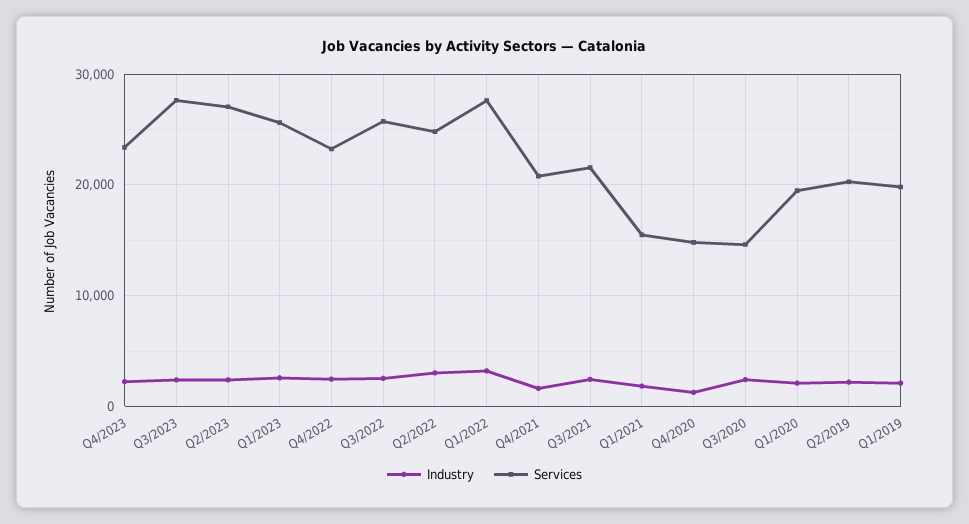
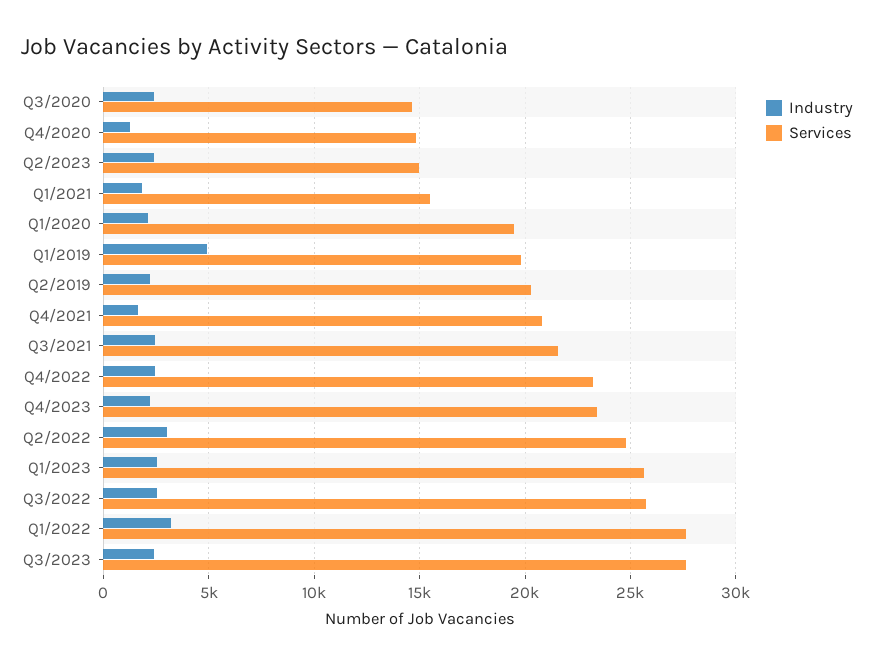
Services, Q2/2023: 27000 -> 15000
Industry, Q1/2019: 2000 -> 5000

